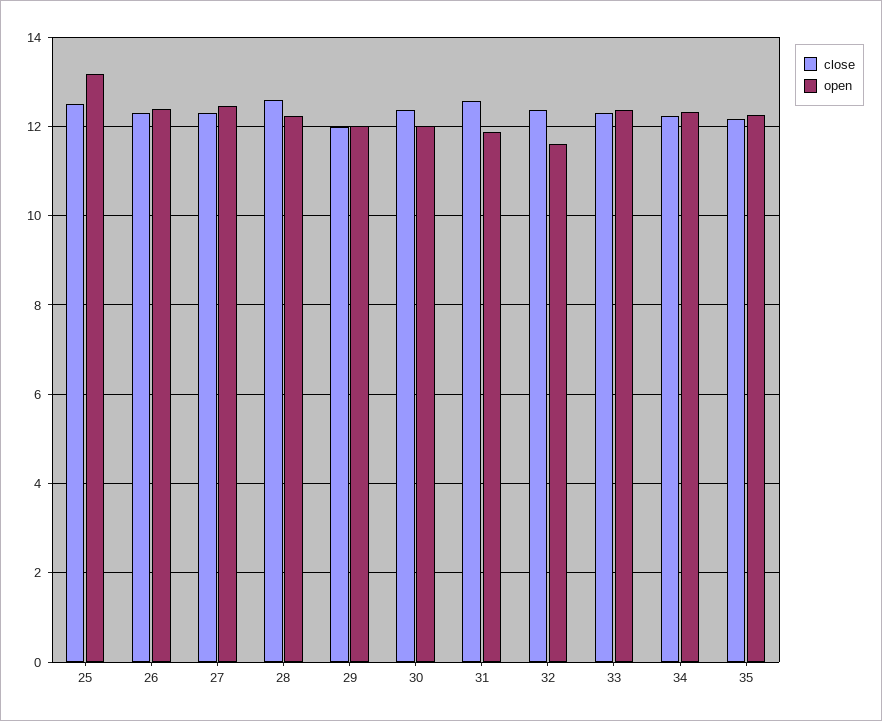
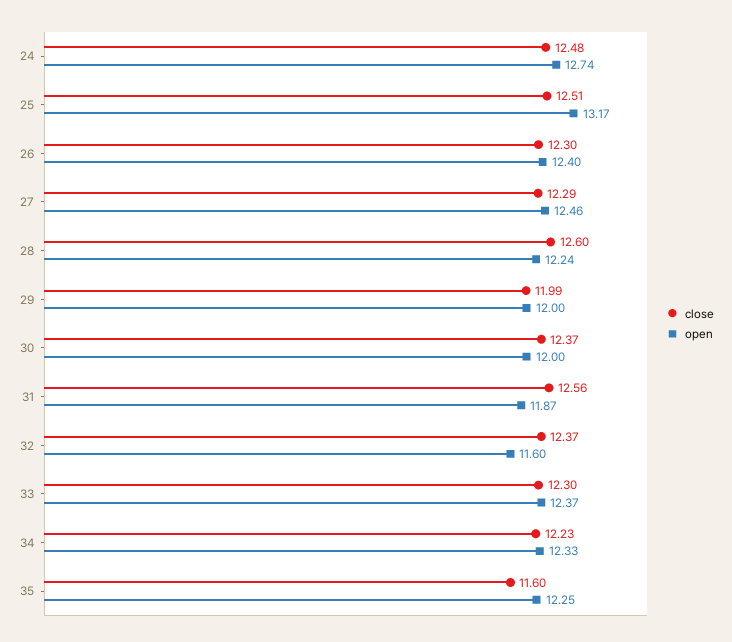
close, 35: 12.2 -> 11.6
close, 24: none -> 12.48
open, 24: none -> 12.74

